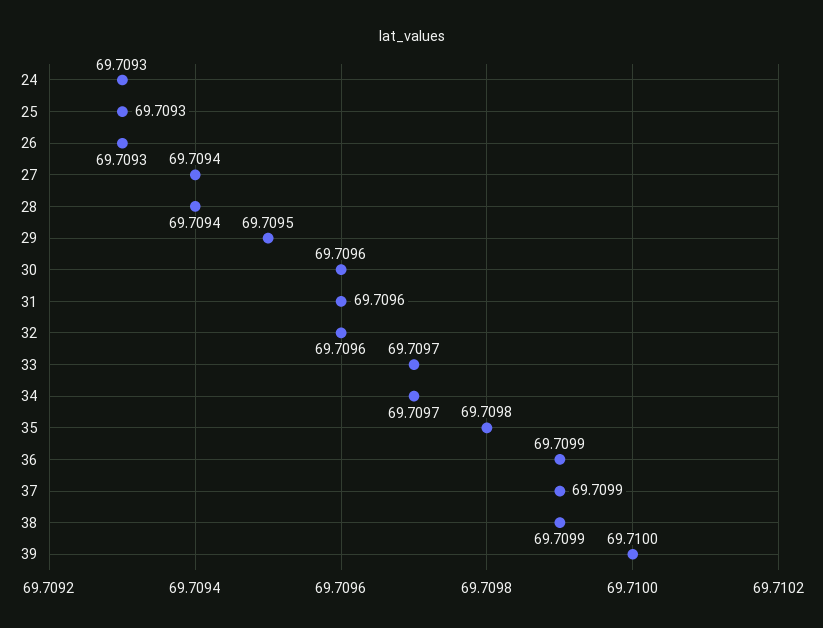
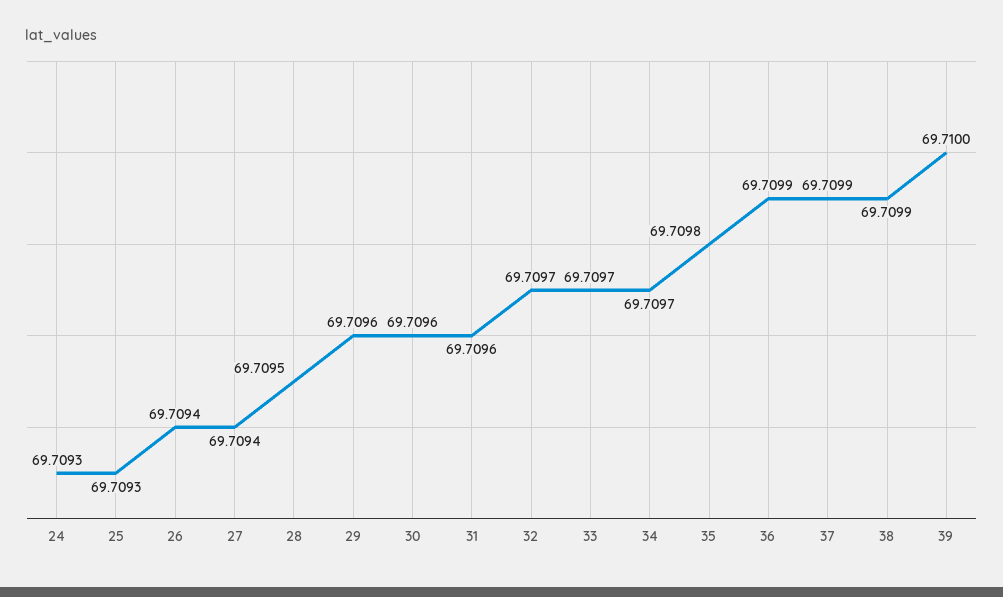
26: 69.7093 -> 69.7094
28: 69.7094 -> 69.7095
29: 69.7095 -> 69.7096
32: 69.7096 -> 69.7097

